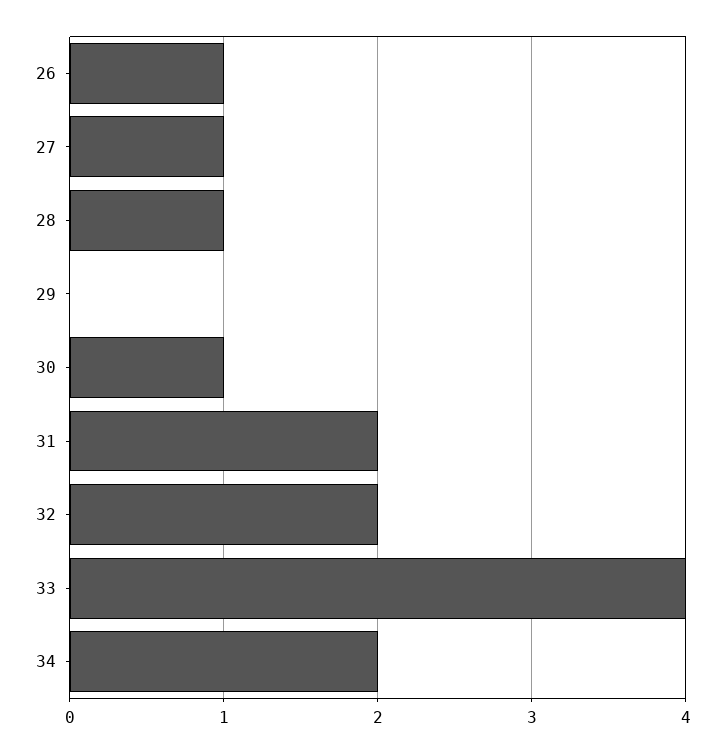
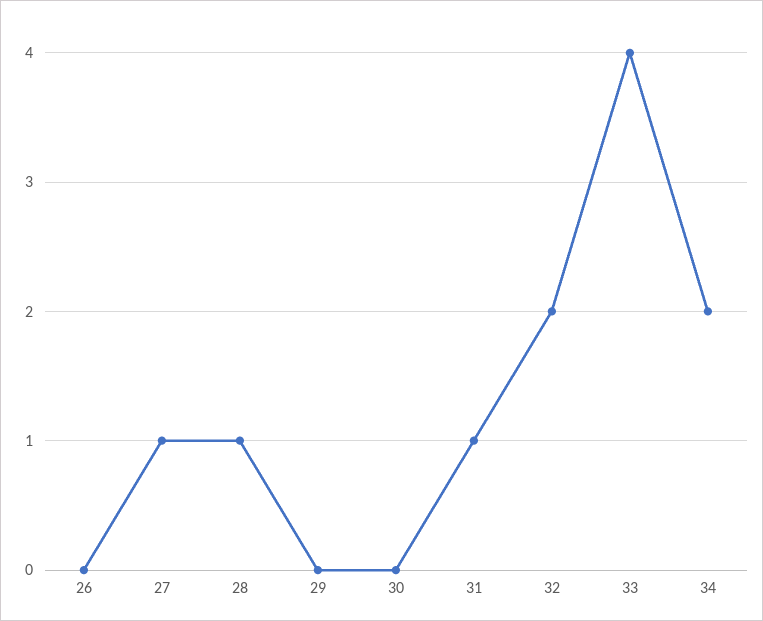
26: 1 -> 0
30: 1 -> 0
31: 2 -> 1

